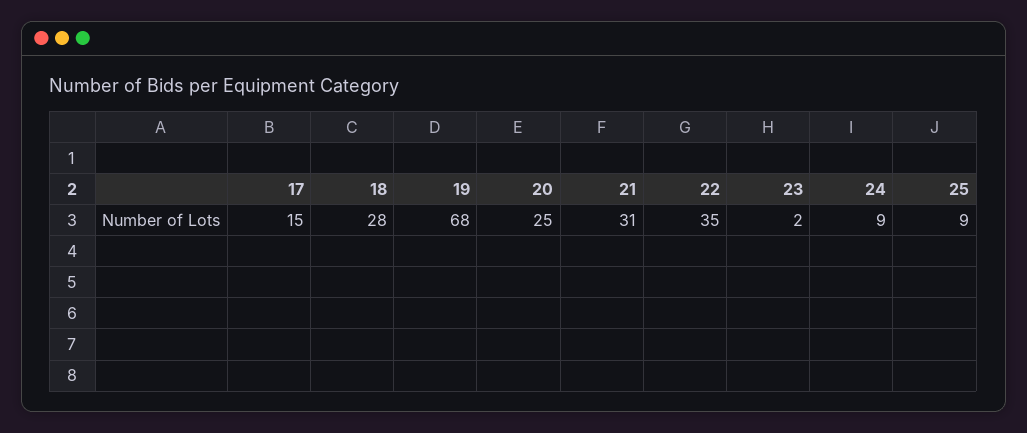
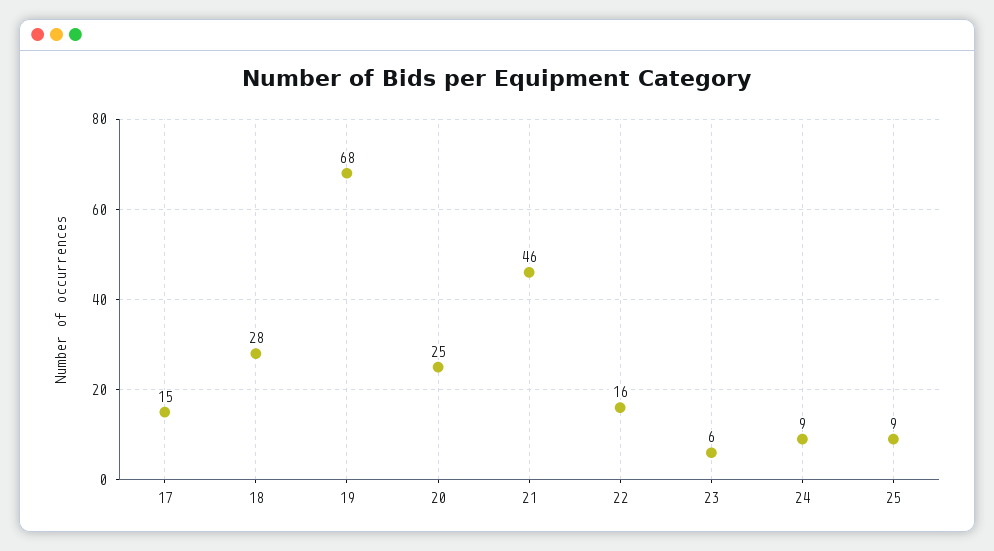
21: 31 -> 46
22: 35 -> 16
23: 2 -> 6

